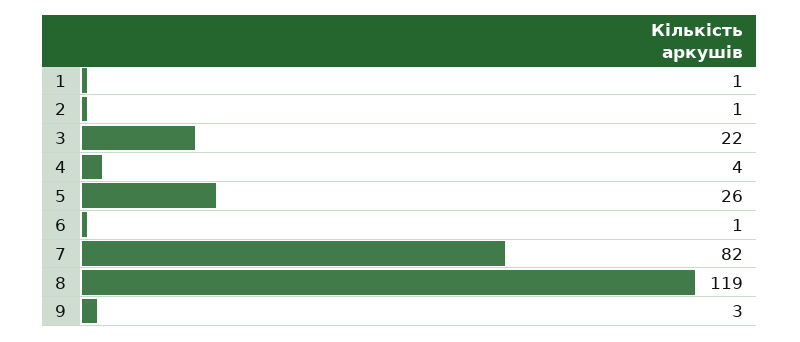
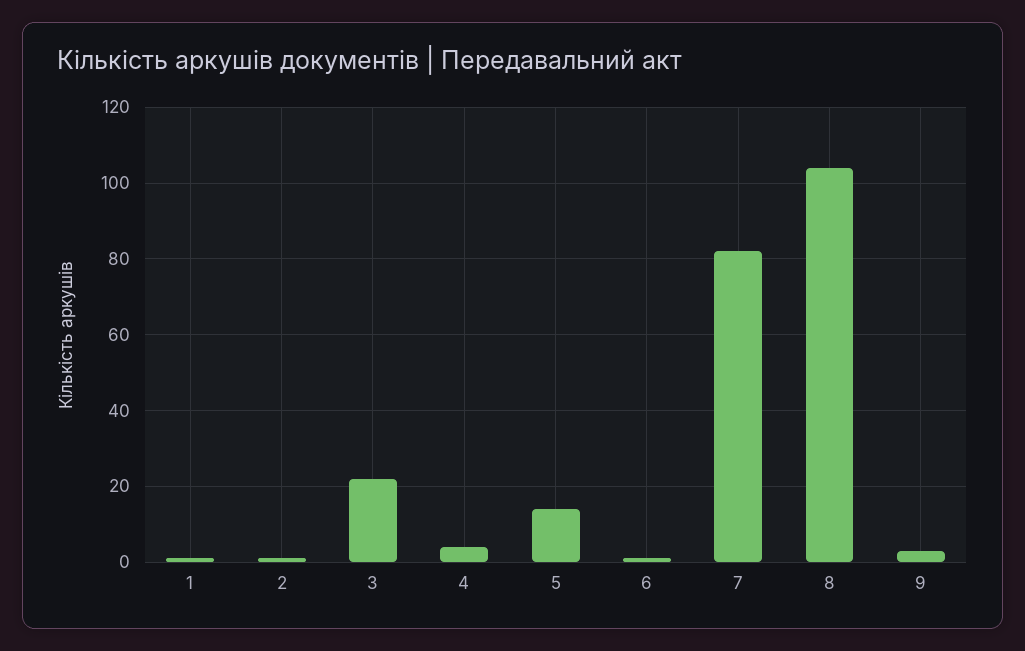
5: 26 -> 15
8: 119 -> 105

